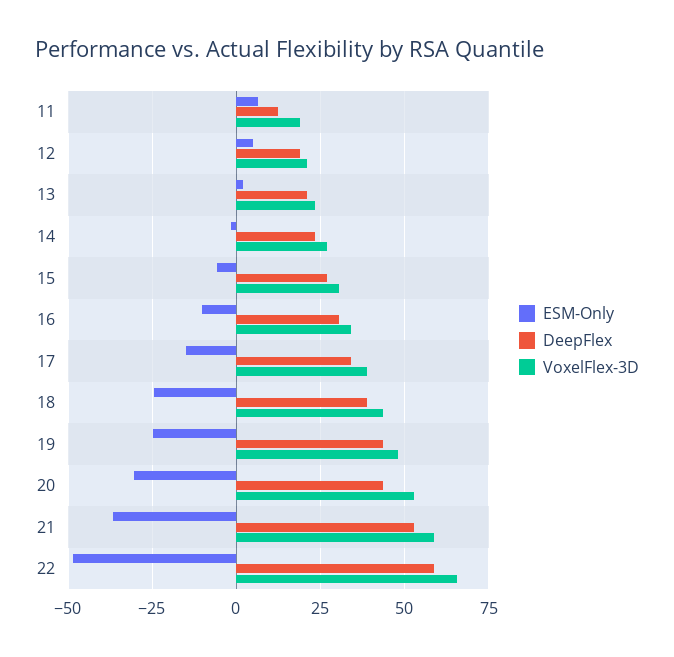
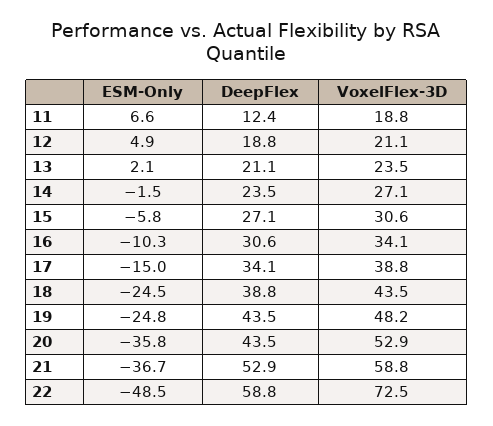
ESM-Only, 20: -30 -> -35.8
VoxelFlex-3D, 22: 65 -> 72.5

